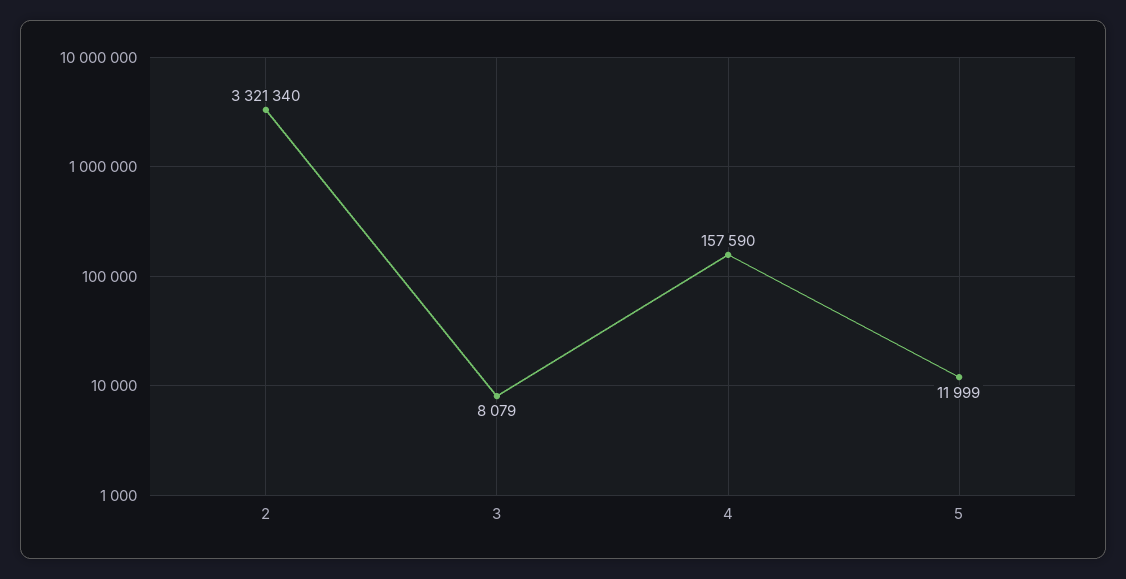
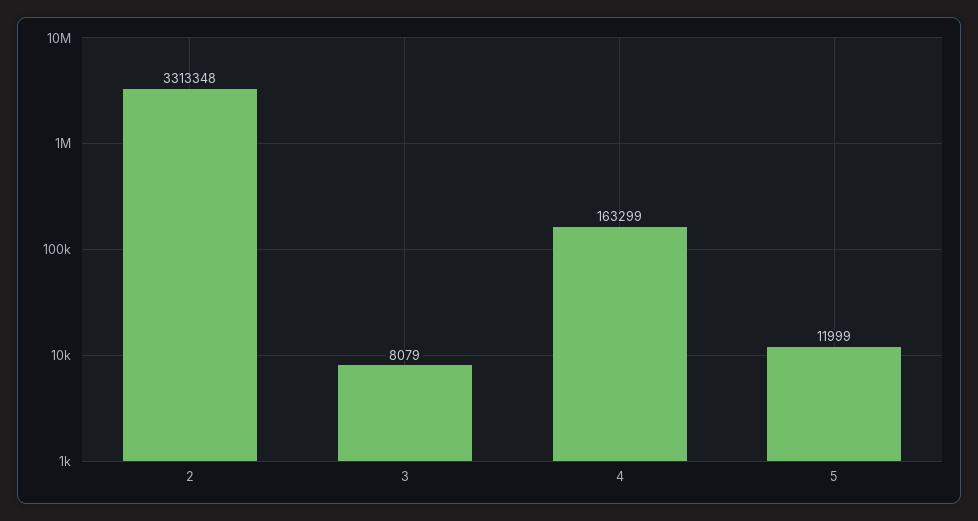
2: 3321340 -> 3313348
4: 157590 -> 163299

